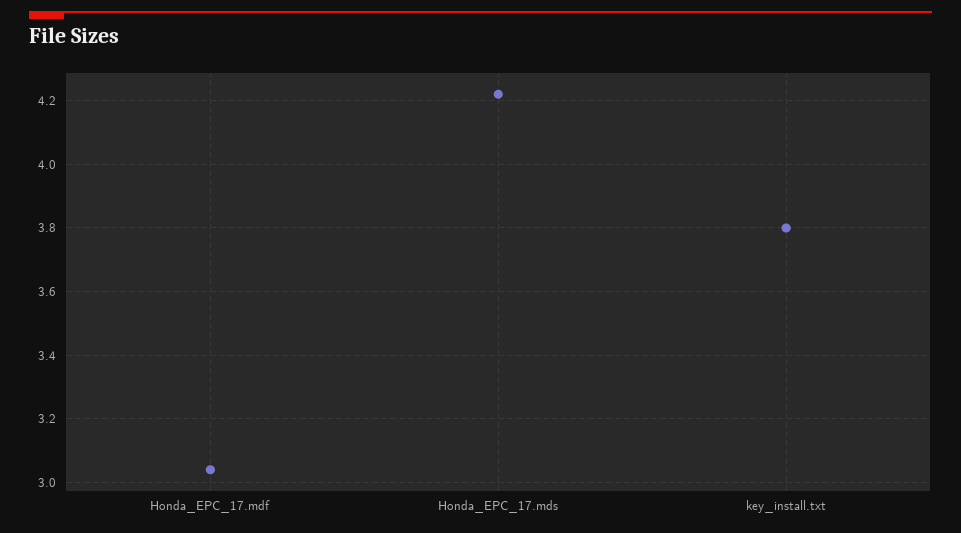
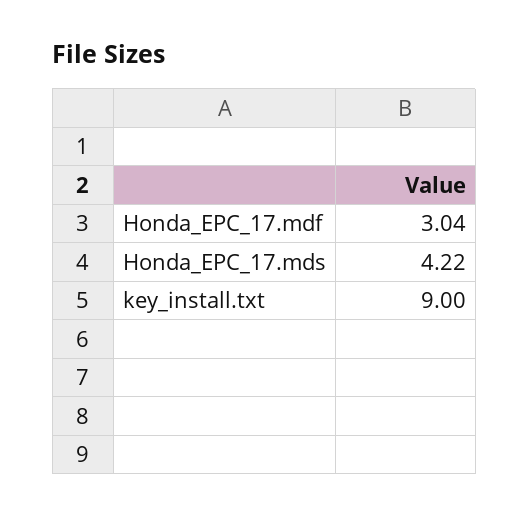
key_install.txt: 3.8 -> 9

